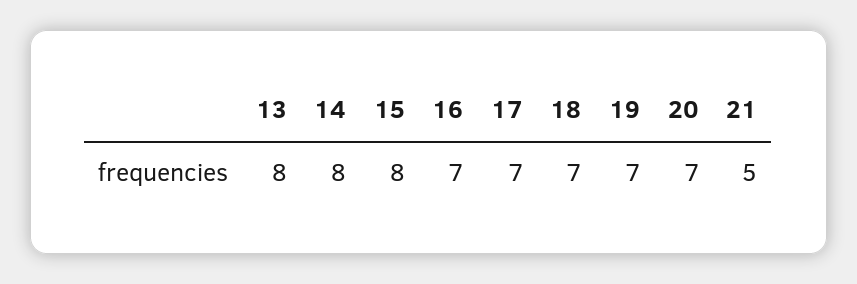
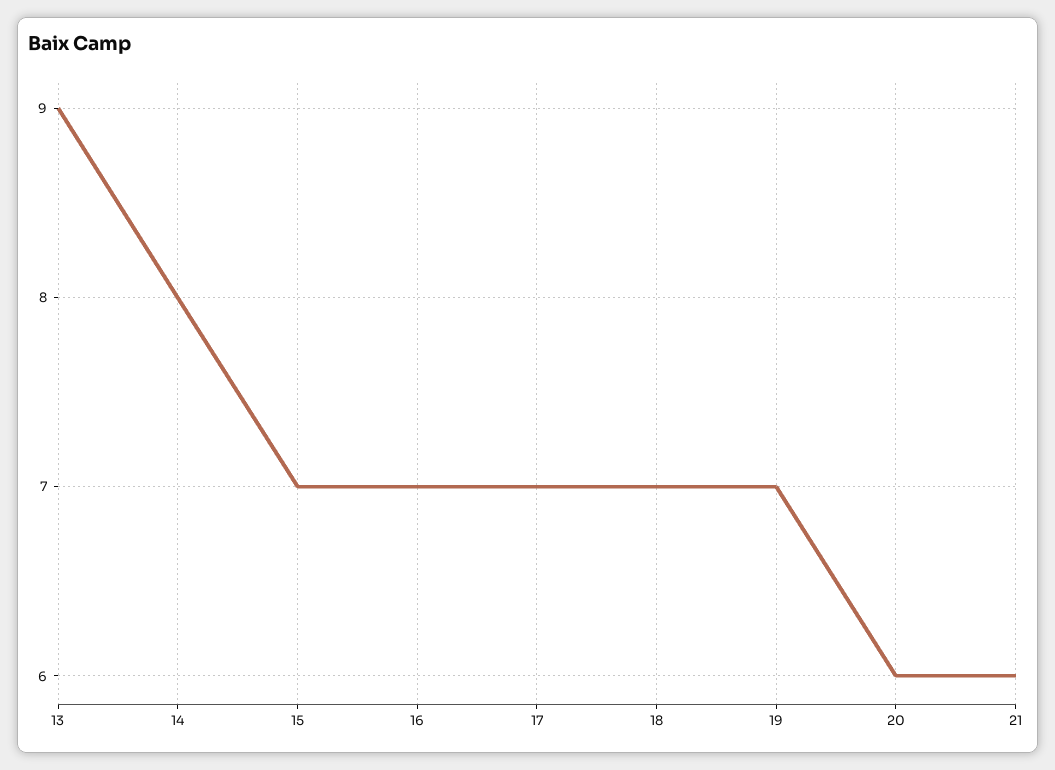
13: 8 -> 9
15: 8 -> 7
20: 7 -> 6
21: 5 -> 6

